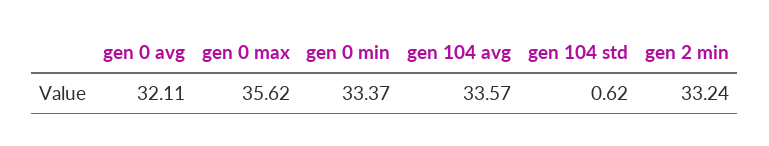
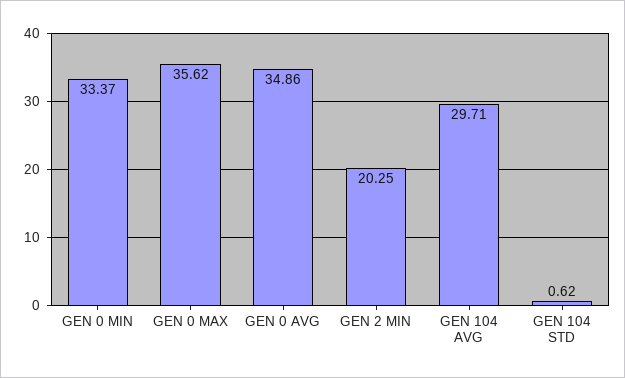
gen 0 avg: 32.11 -> 34.86
gen 104 avg: 33.57 -> 29.71
gen 2 min: 33.24 -> 20.25

